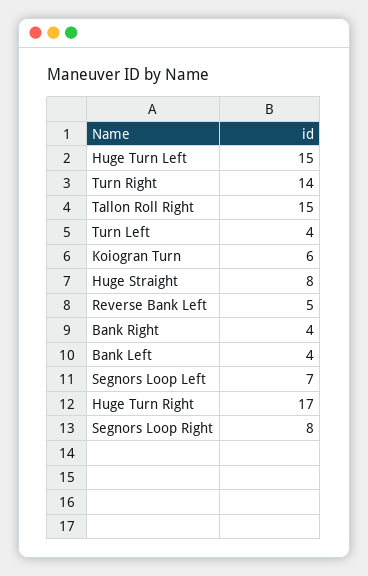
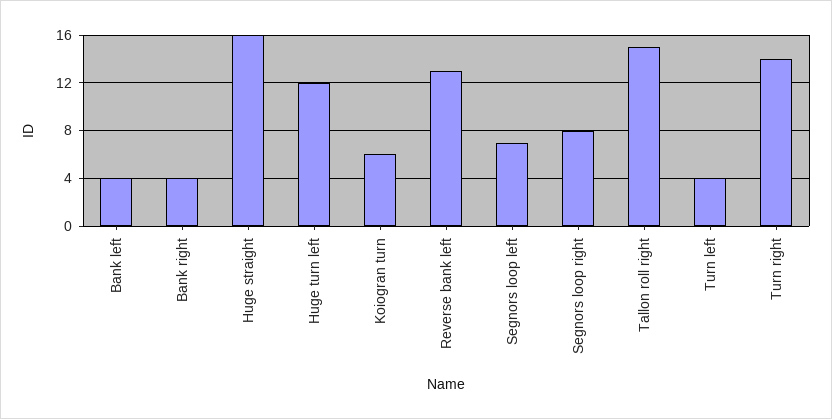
Huge Turn Left: 15 -> 12
Huge Straight: 8 -> 16
Reverse Bank Left: 5 -> 13
Huge Turn Right: 17 -> none

